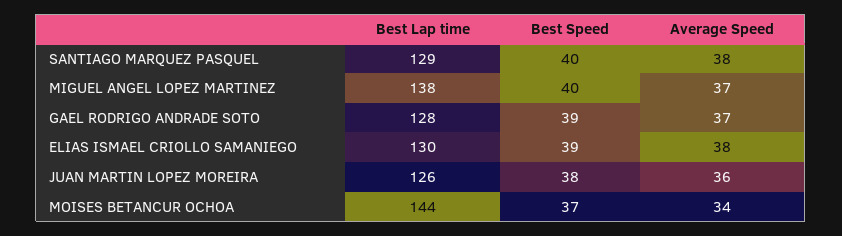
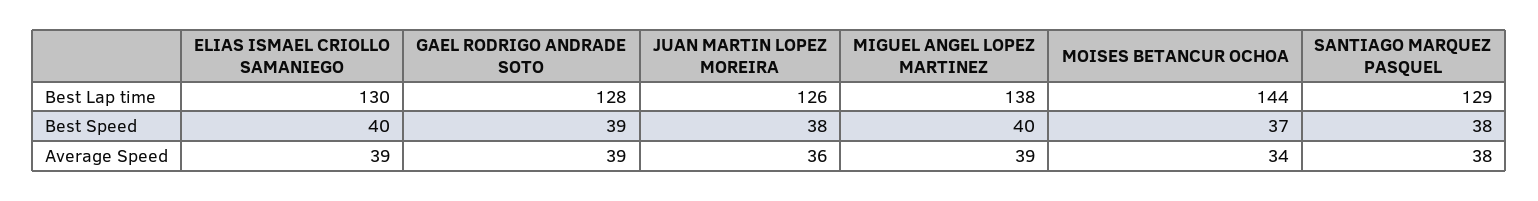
Best Speed, SANTIAGO MARQUEZ PASQUEL: 40 -> 38
Average Speed, MIGUEL ANGEL LOPEZ MARTINEZ: 37 -> 39
Average Speed, GAEL RODRIGO ANDRADE SOTO: 37 -> 39
Best Speed, ELIAS ISMAEL CRIOLLO SAMANIEGO: 39 -> 40
Average Speed, ELIAS ISMAEL CRIOLLO SAMANIEGO: 38 -> 39

